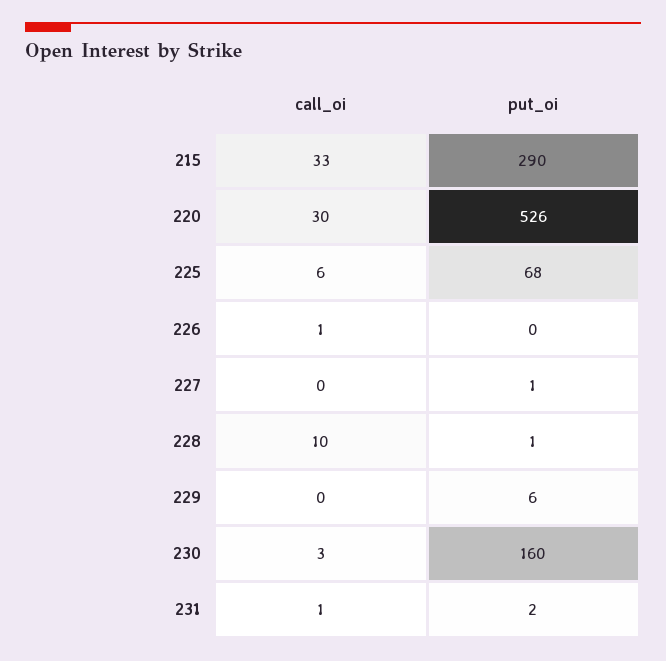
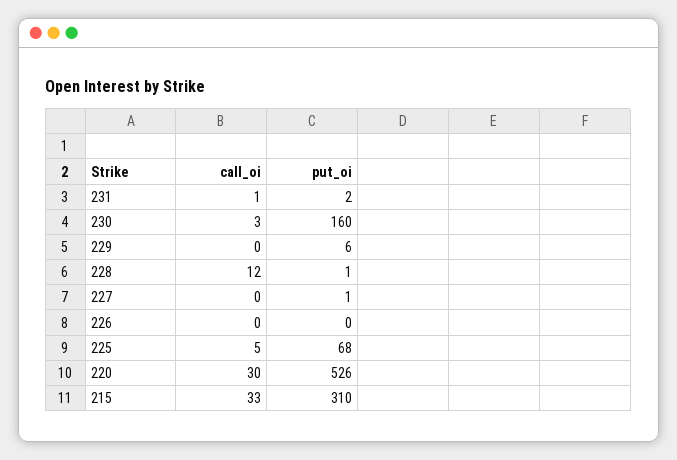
put_oi, 215: 290 -> 310
call_oi, 225: 6 -> 5
call_oi, 226: 1 -> 0
call_oi, 228: 10 -> 12

